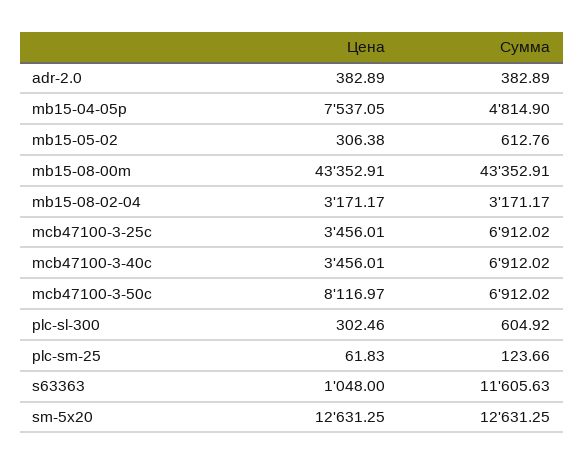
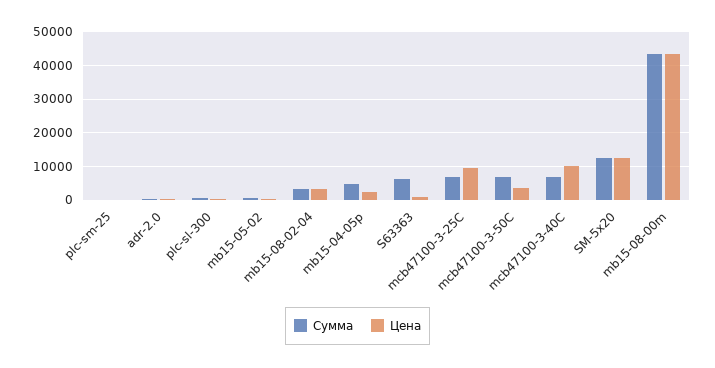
Цена, mb15-04-05p: 7537.05 -> 2000
Цена, mcb47100-3-25c: 3456.01 -> 10000
Цена, mcb47100-3-40c: 3456.01 -> 10000
Цена, mcb47100-3-50c: 8116.97 -> 4000
Сумма, s63363: 11605.63 -> 6000

